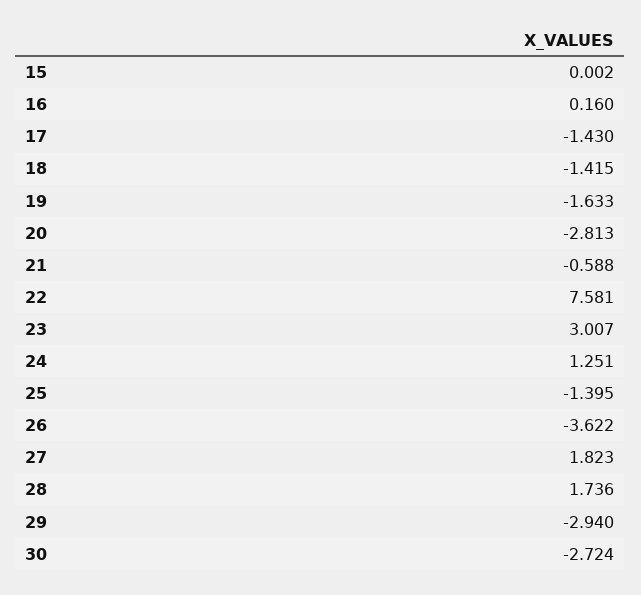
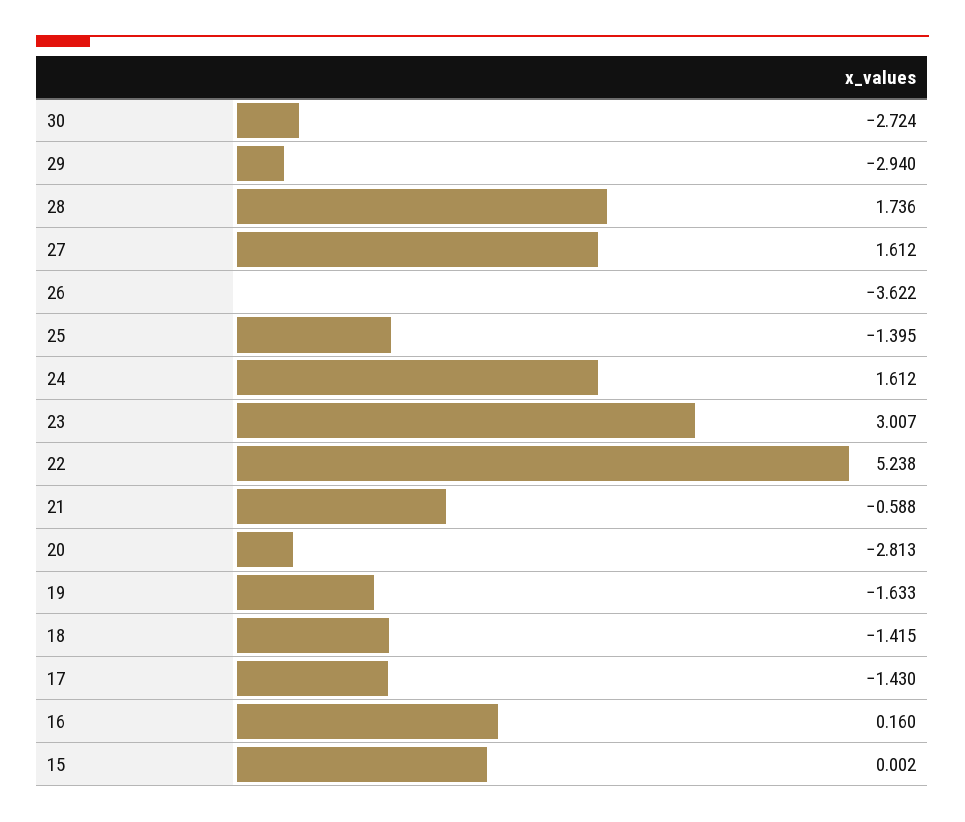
22: 7.581 -> 5.238
24: 1.251 -> 1.612
27: 1.823 -> 1.612

